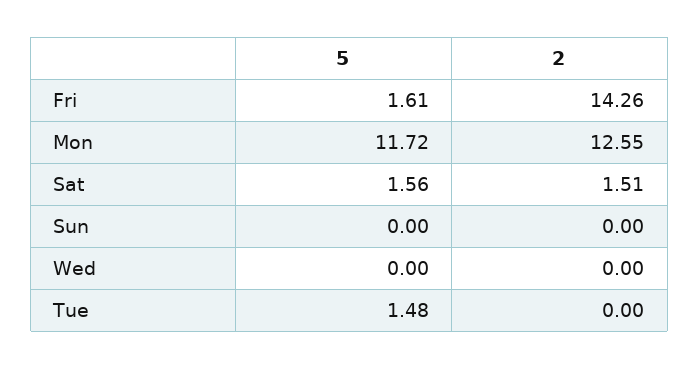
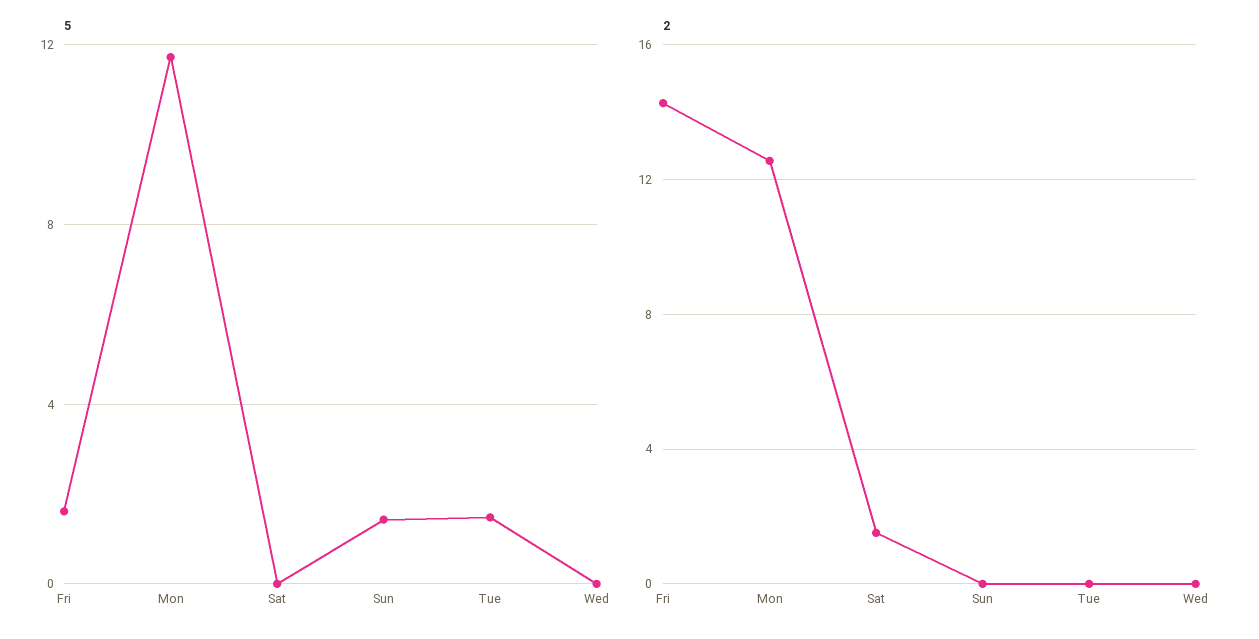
5, Sat: 1.56 -> 0
5, Sun: 0 -> 1.5

